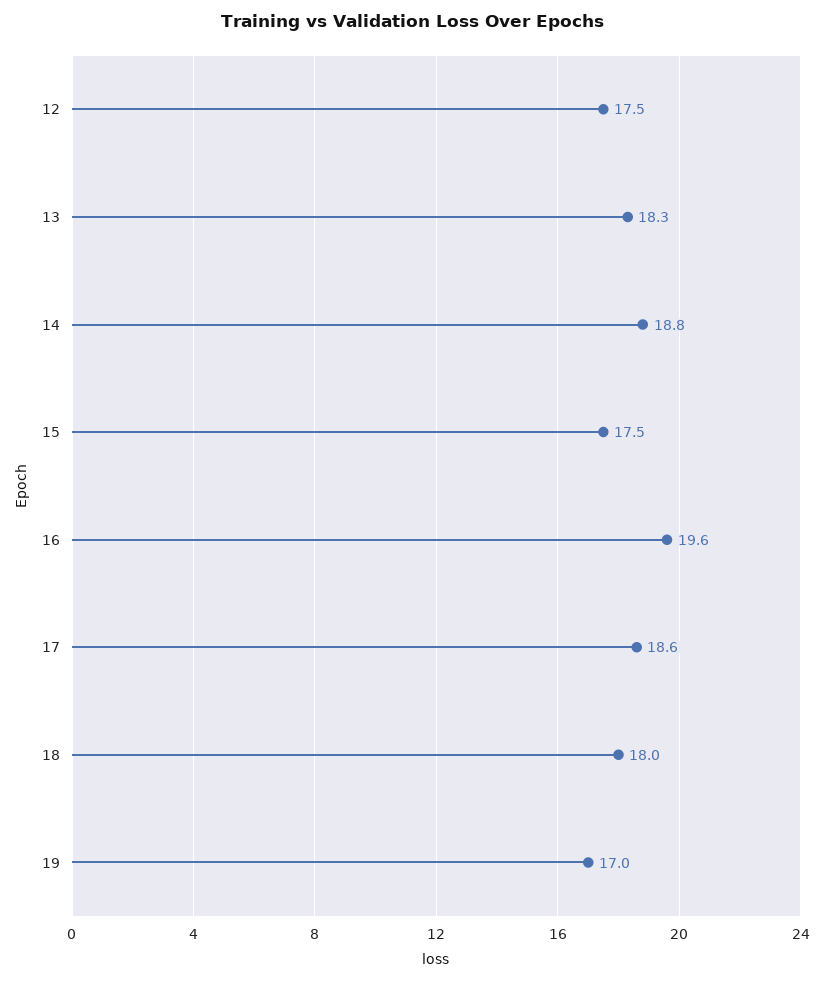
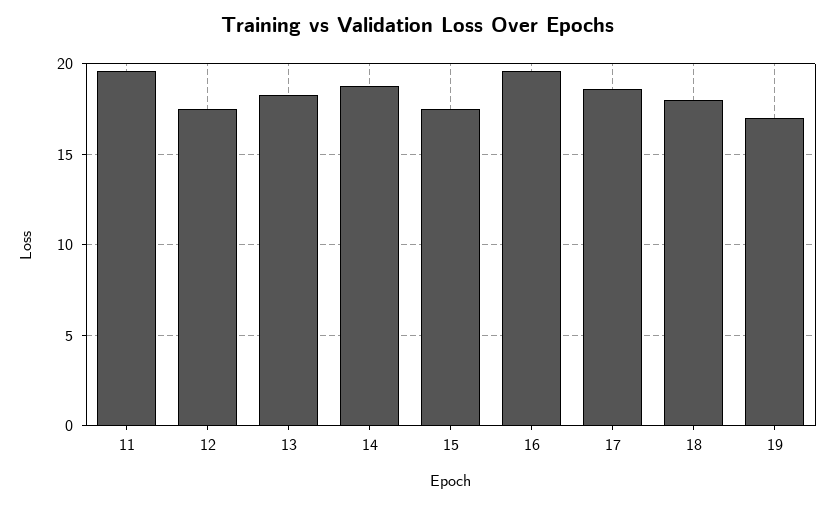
11: none -> 19.5

